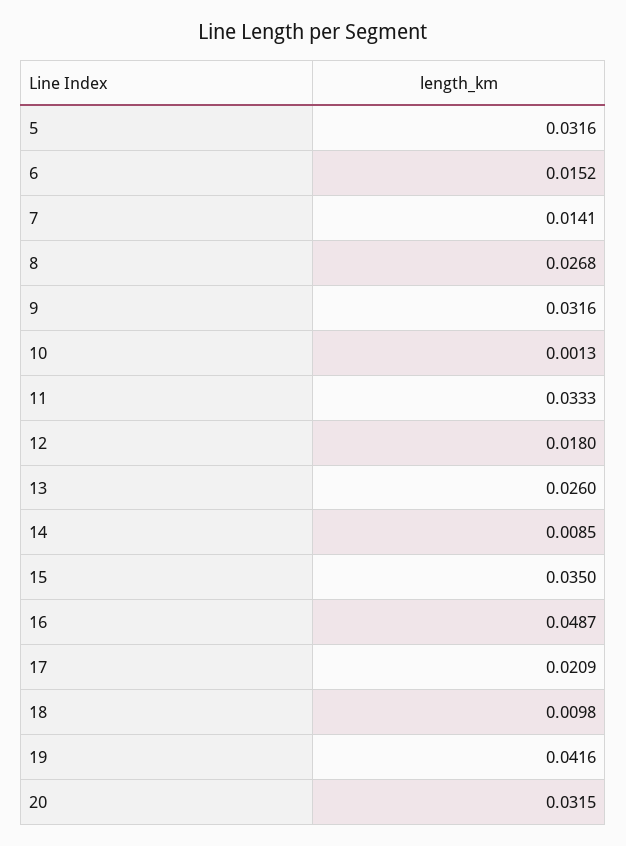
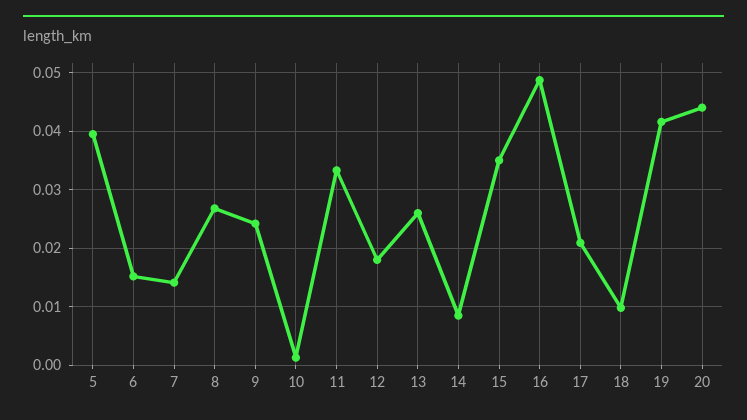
5: 0.0316 -> 0.04
9: 0.0316 -> 0.024
20: 0.0315 -> 0.044

